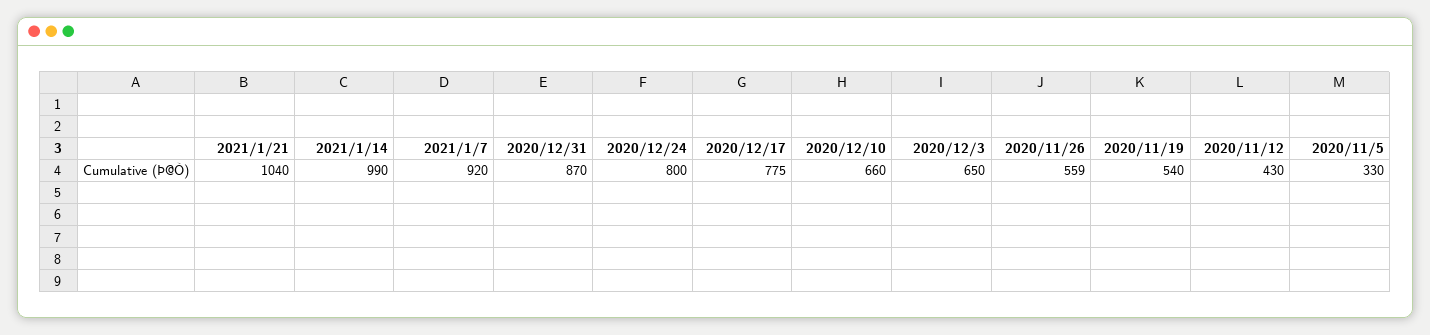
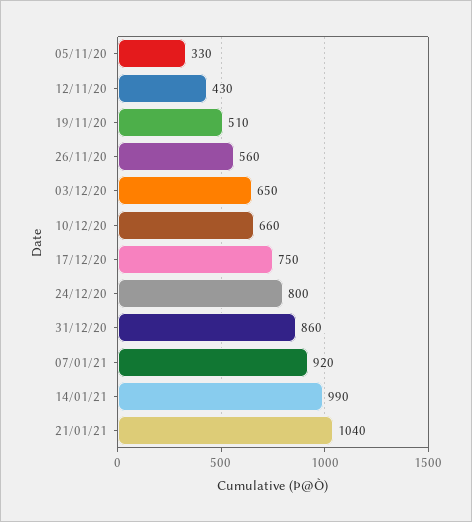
2020/12/31: 870 -> 860
2020/12/17: 775 -> 750
2020/11/26: 559 -> 560
2020/11/19: 540 -> 510

